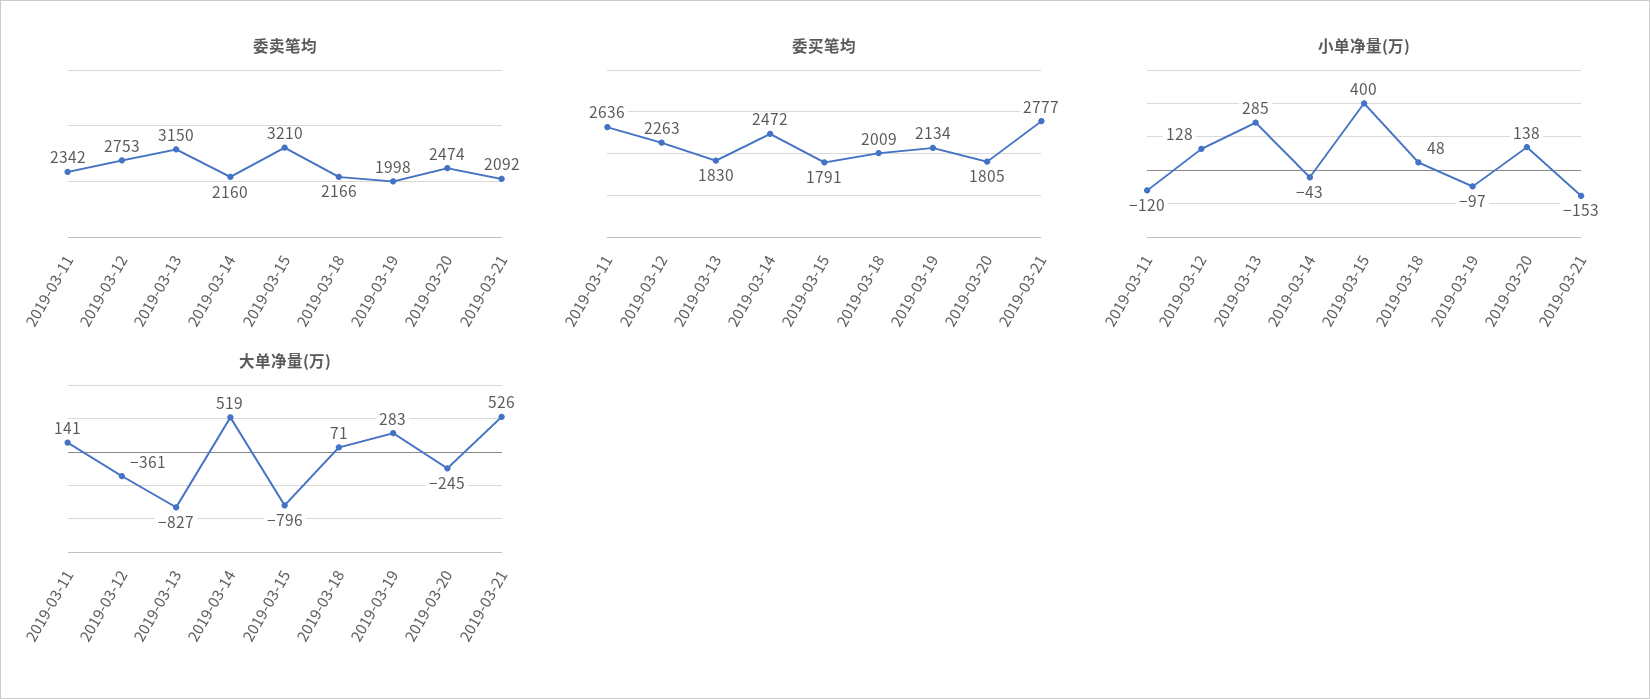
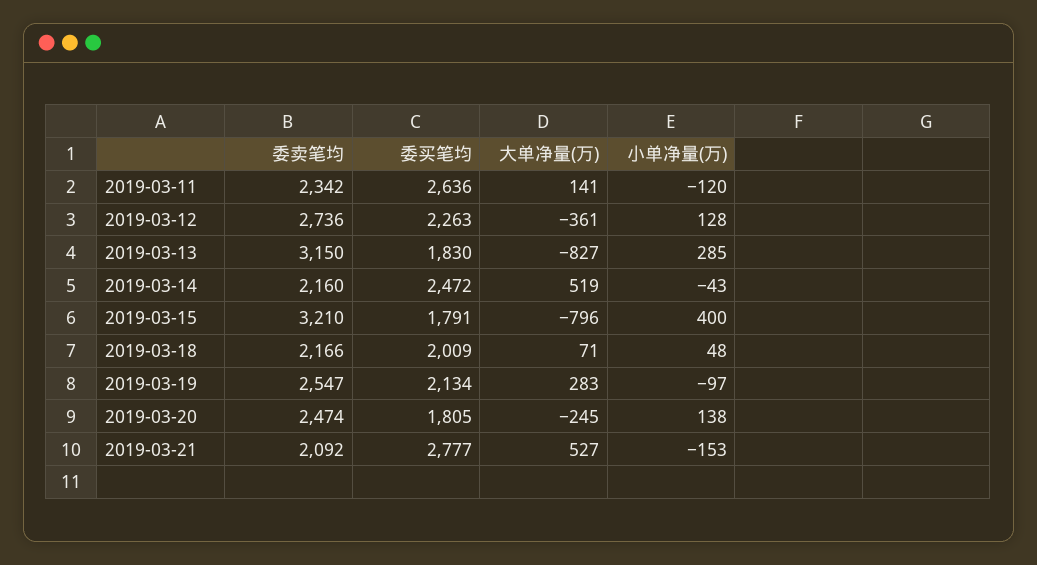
委卖笔均, 2019-03-12: 2753 -> 2736
委卖笔均, 2019-03-19: 1998 -> 2547
大单净量(万), 2019-03-21: 526 -> 527

